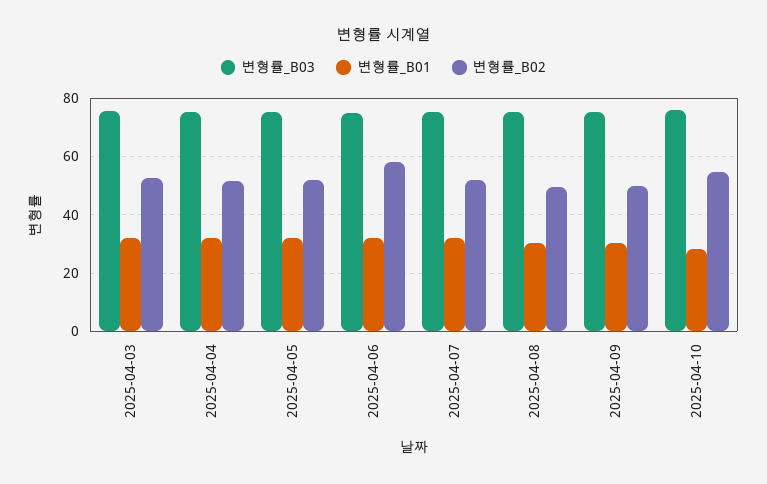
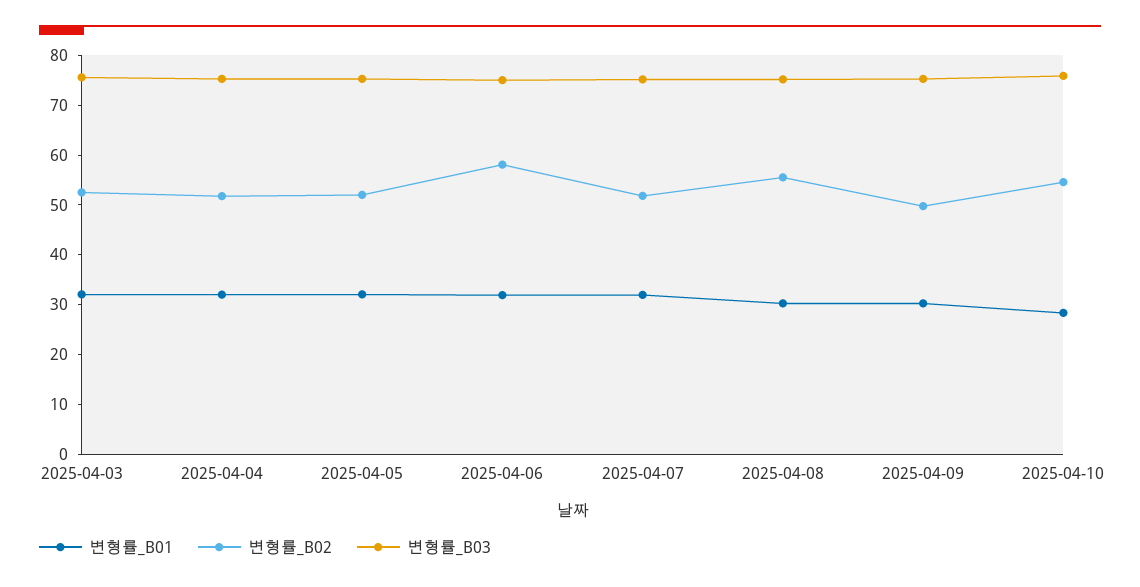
변형률_B02, 2025-04-08: 50 -> 56

